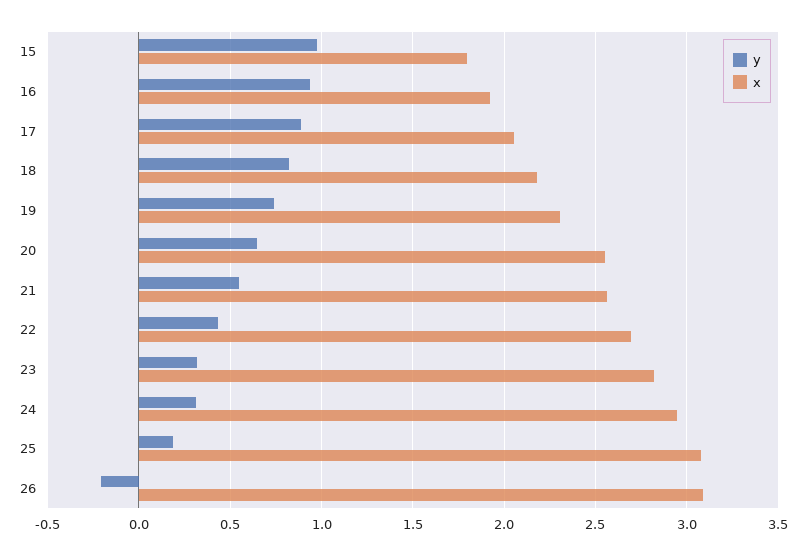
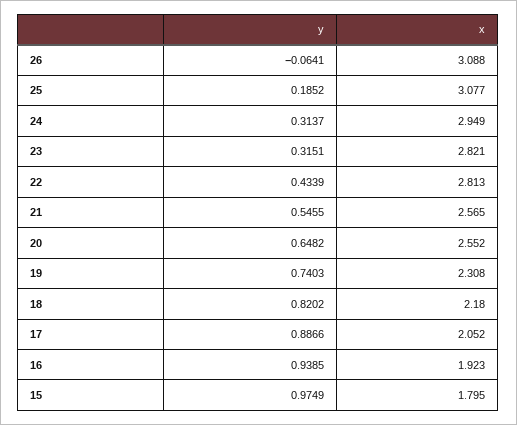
x, 22: 2.7 -> 2.813
y, 26: -0.2 -> -0.0641

